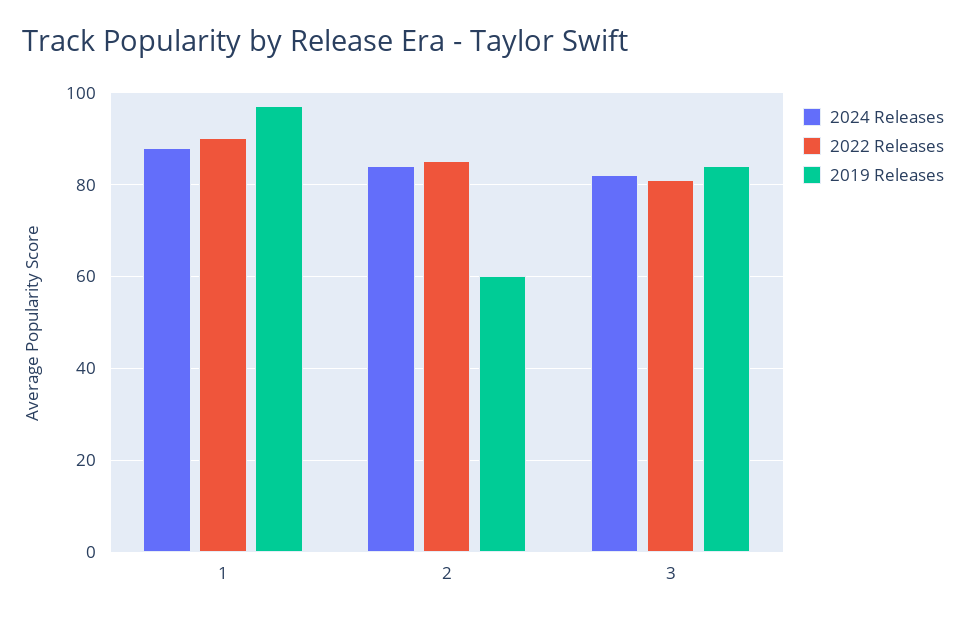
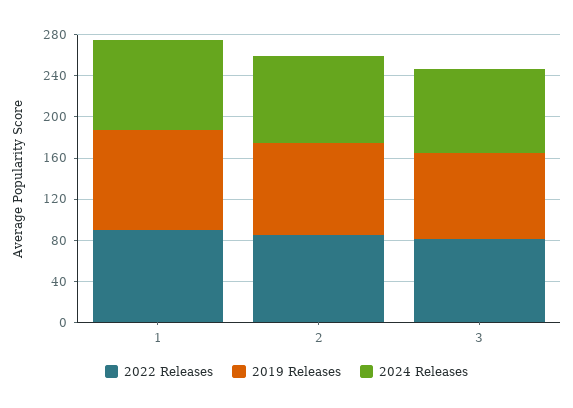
2019 Releases, 2: 60 -> 90

